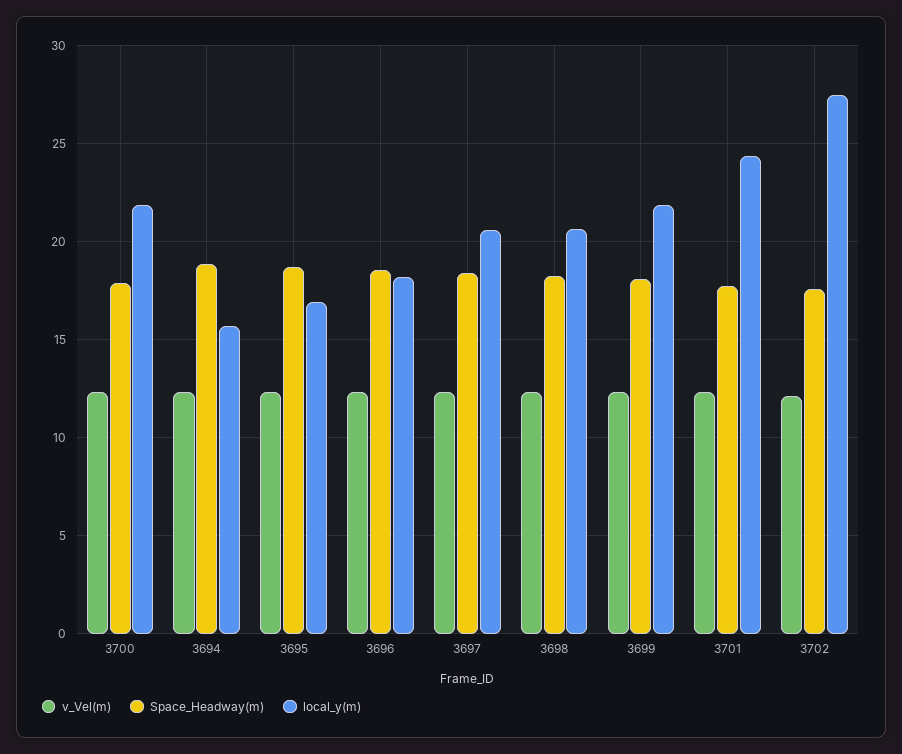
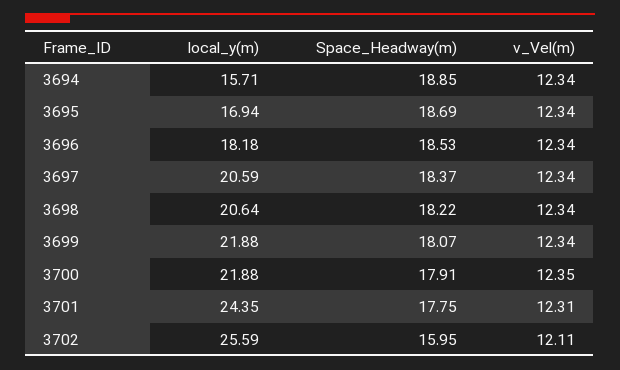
Space_Headway(m), 3702: 17.5 -> 15.95
local_y(m), 3702: 27.5 -> 25.59

